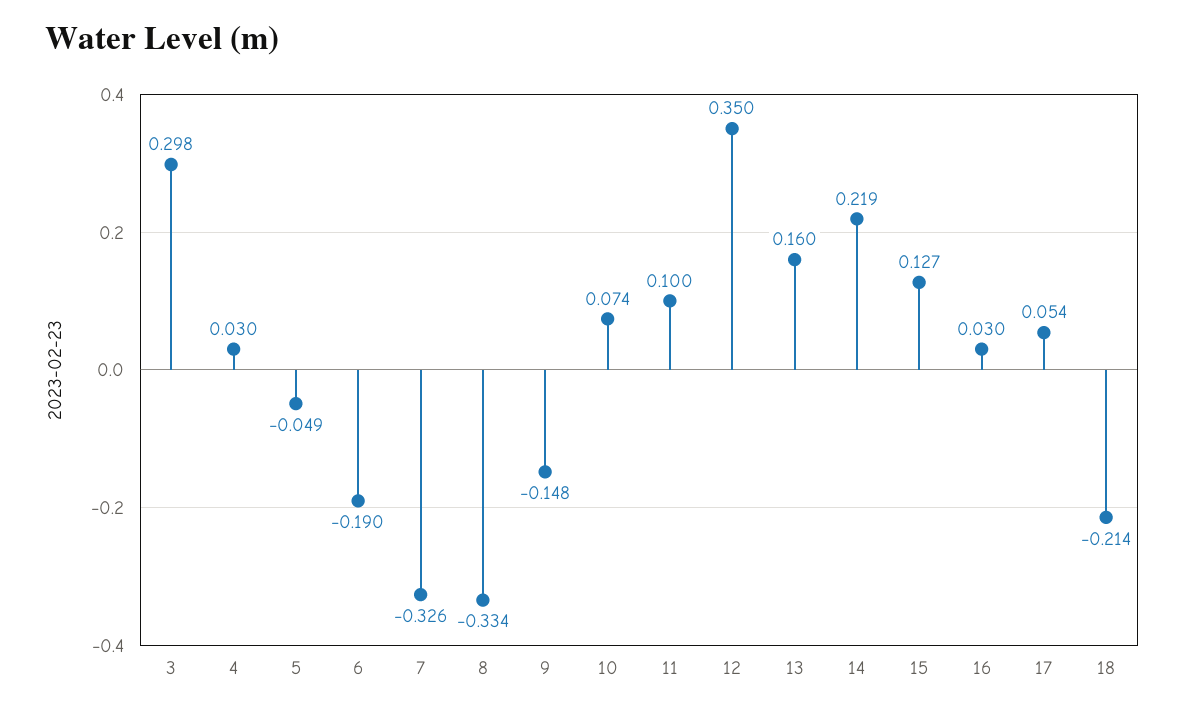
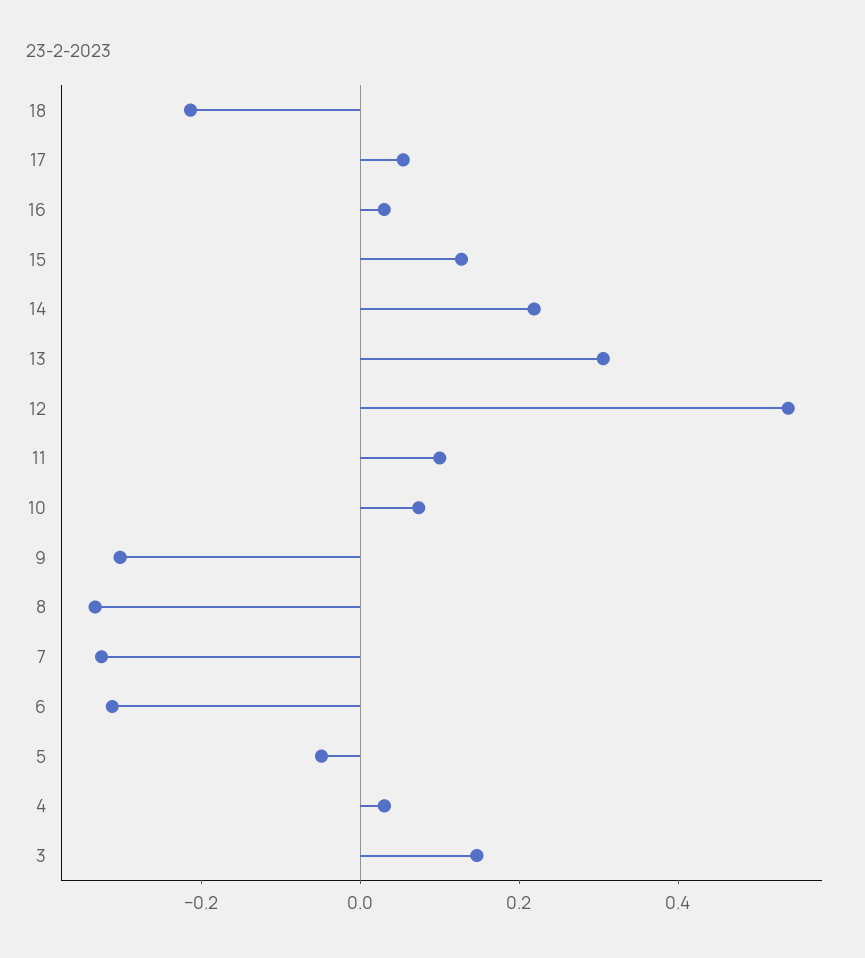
3: 0.298 -> 0.15
6: -0.19 -> -0.3
9: -0.148 -> -0.3
12: 0.35 -> 0.55
13: 0.16 -> 0.3

